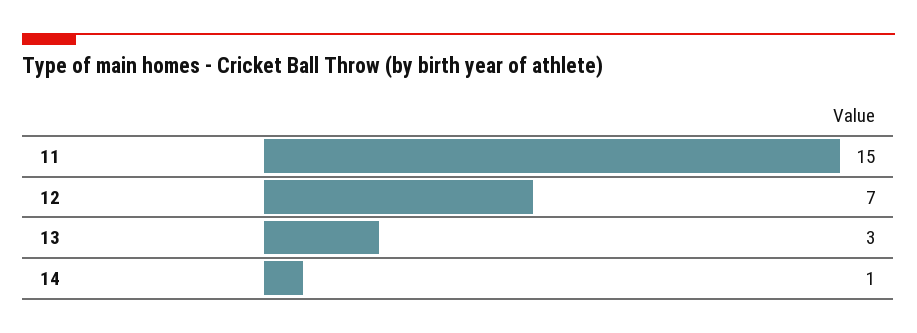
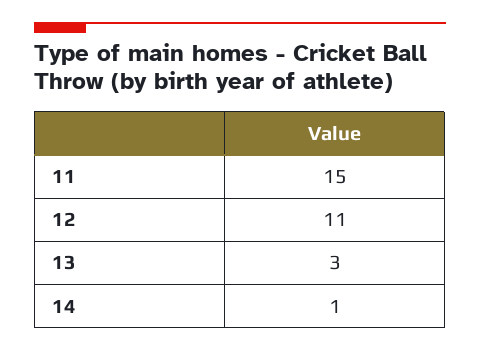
12: 7 -> 11

